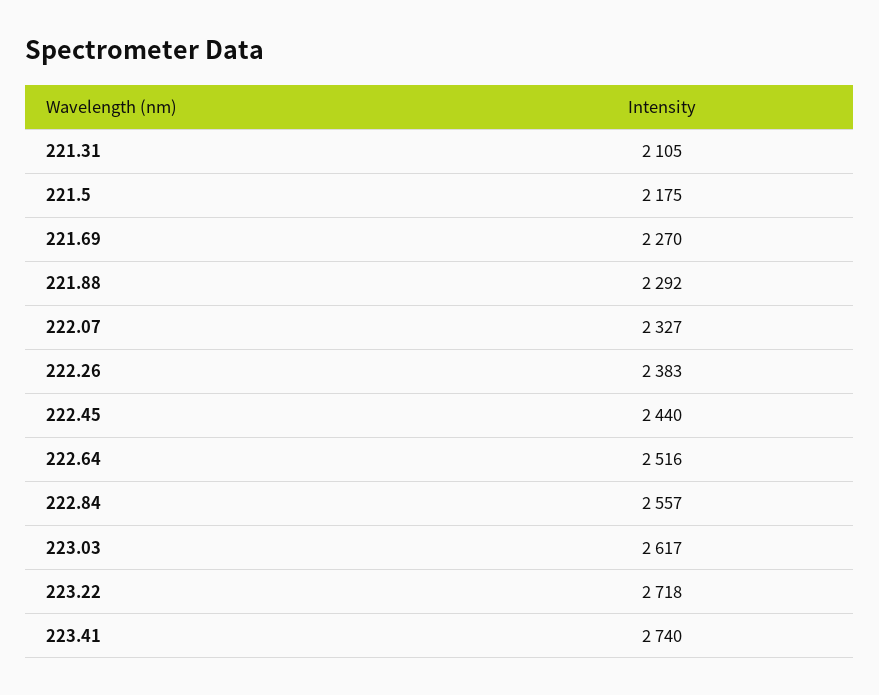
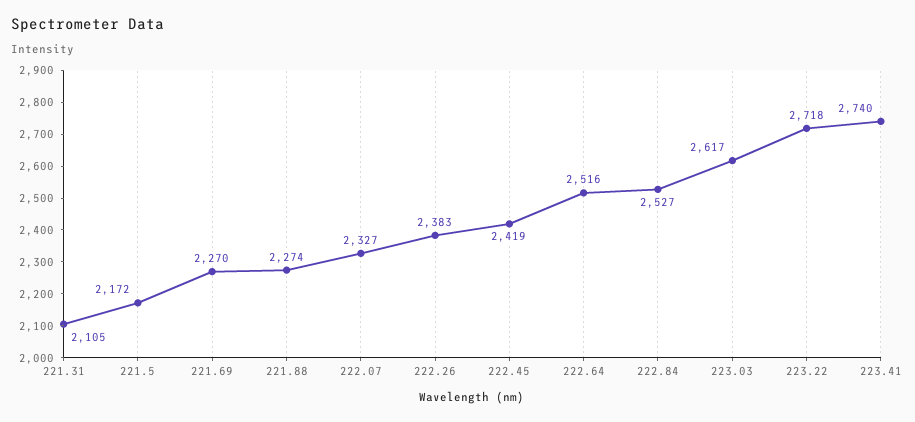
221.5: 2175 -> 2172
221.88: 2292 -> 2274
222.45: 2440 -> 2419
222.84: 2557 -> 2527

